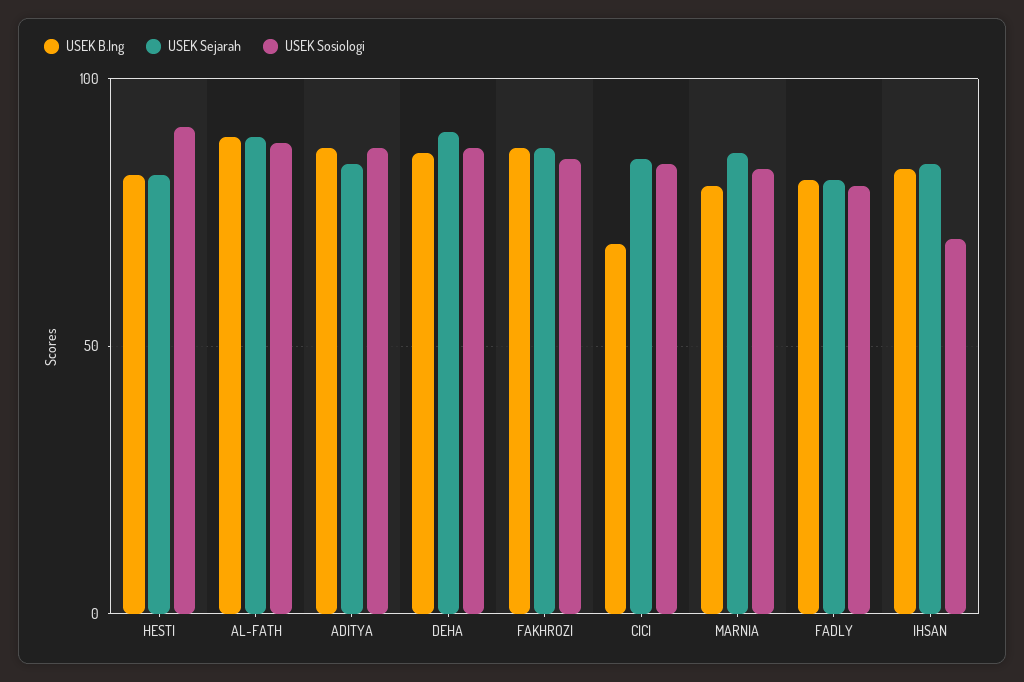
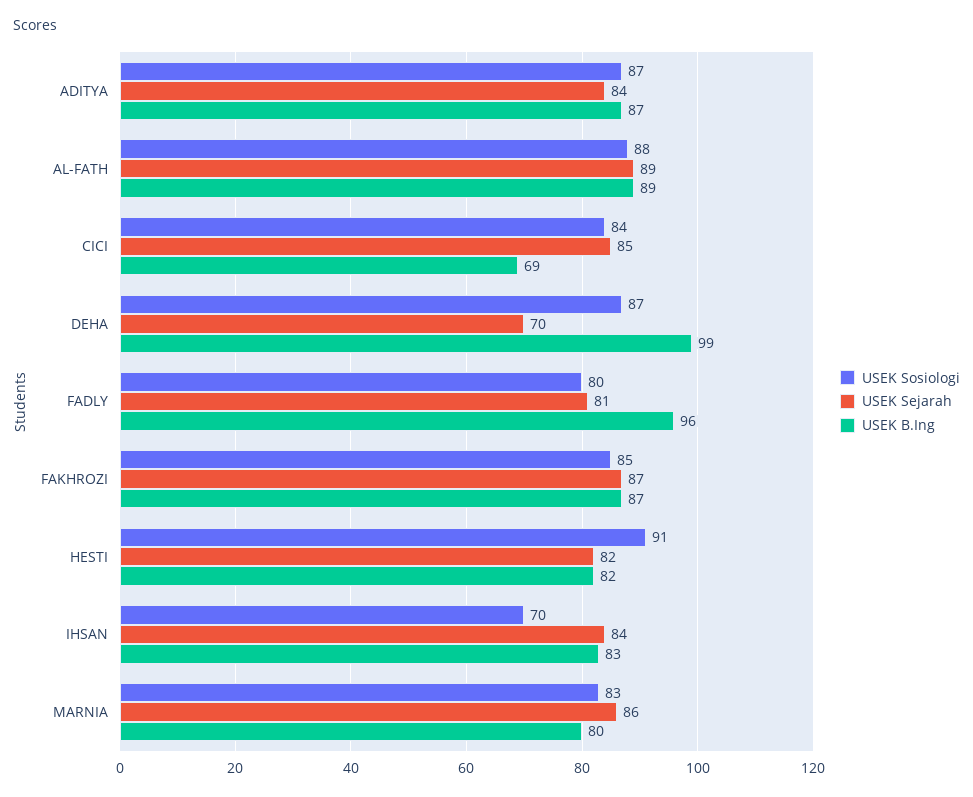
USEK B.Ing, DEHA: 85 -> 99
USEK Sejarah, DEHA: 90 -> 70
USEK B.Ing, FADLY: 80 -> 96

